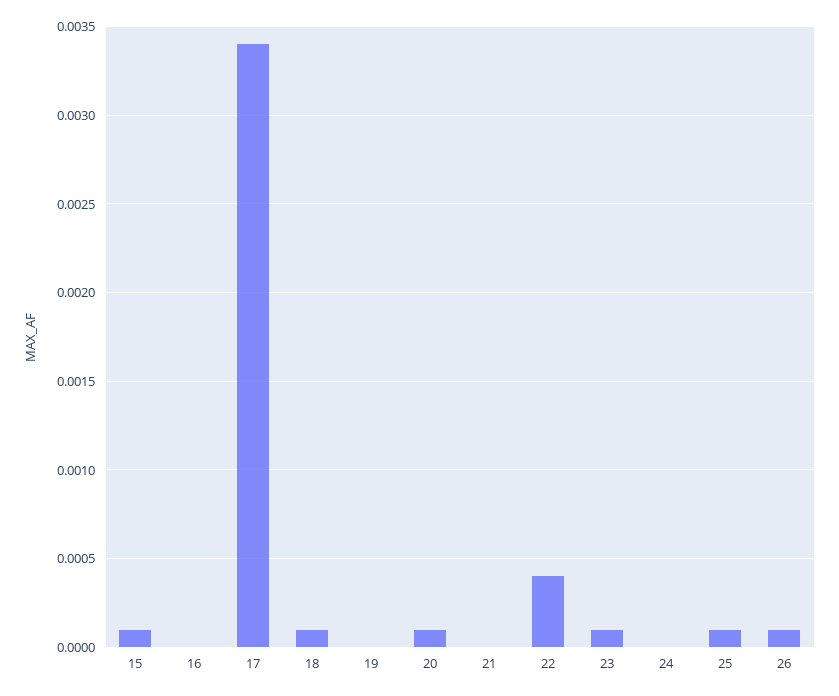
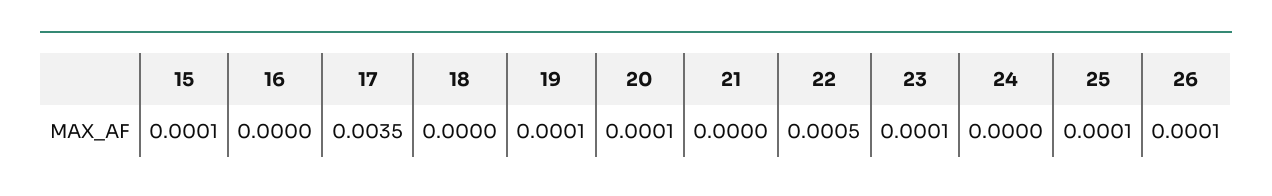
17: 0.0034 -> 0.0035
18: 0.0001 -> 0
19: 0 -> 0.0001
22: 0.0004 -> 0.0005

